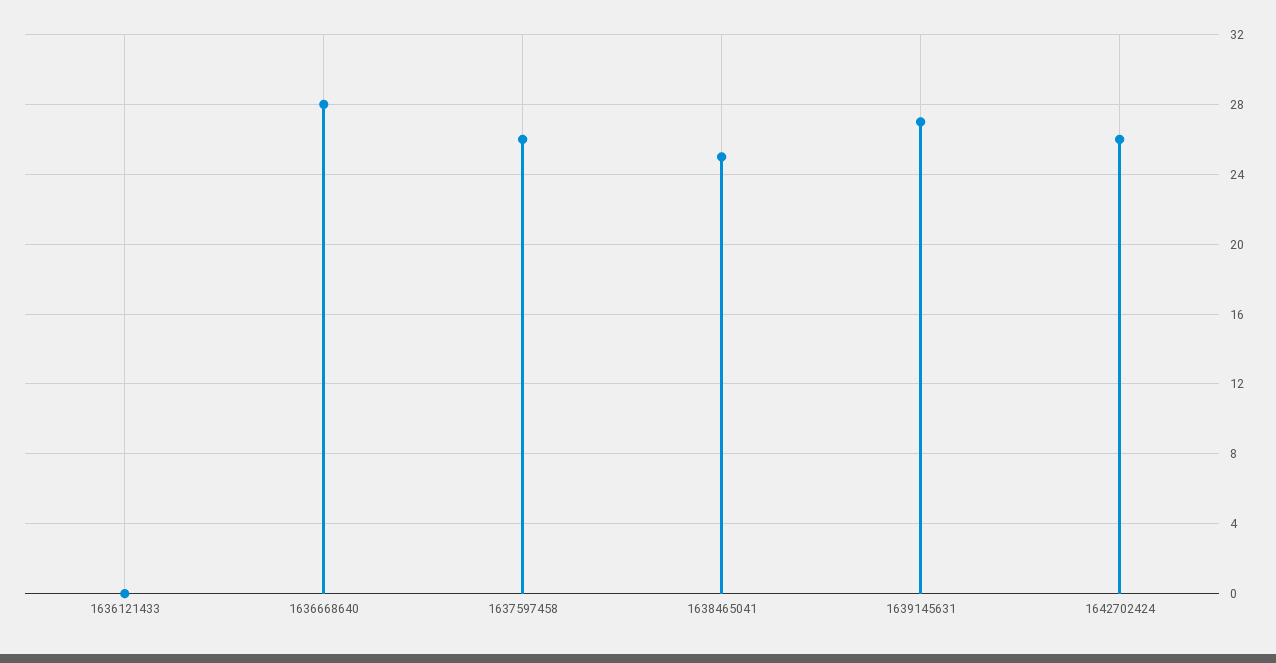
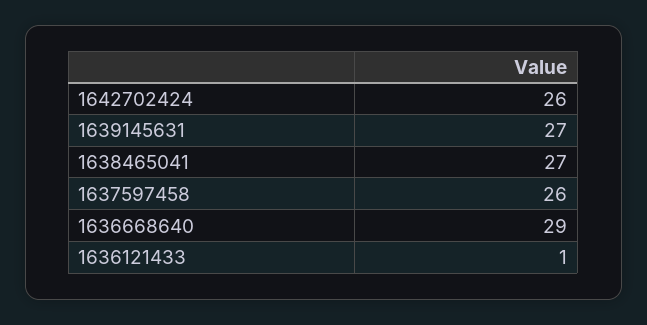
1636121433: 0 -> 1
1636668640: 28 -> 29
1638465041: 25 -> 27

